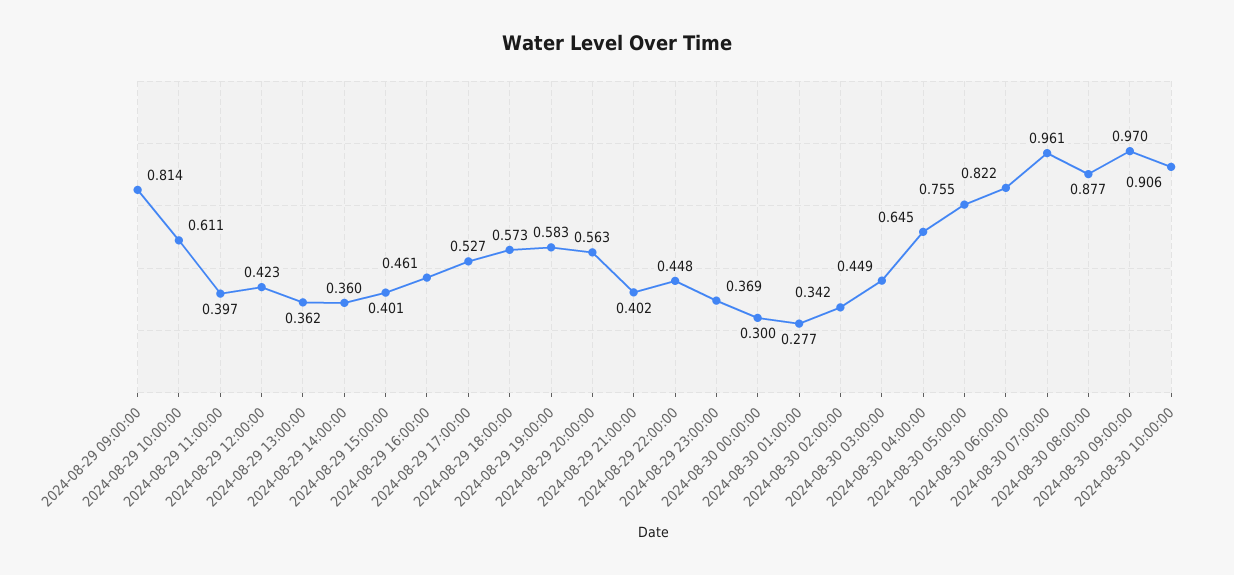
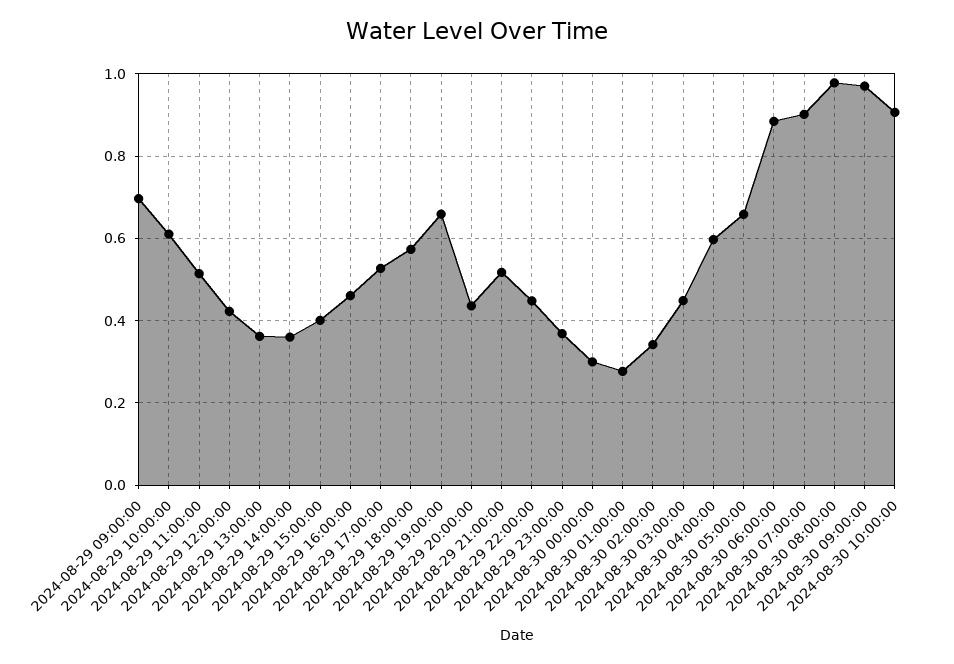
2024-08-29 09:00:00: 0.814 -> 0.7
2024-08-29 11:00:00: 0.397 -> 0.52
2024-08-29 19:00:00: 0.583 -> 0.66
2024-08-29 20:00:00: 0.563 -> 0.44
2024-08-29 21:00:00: 0.402 -> 0.52
2024-08-30 04:00:00: 0.645 -> 0.6
2024-08-30 05:00:00: 0.755 -> 0.66
2024-08-30 06:00:00: 0.822 -> 0.88
2024-08-30 07:00:00: 0.961 -> 0.9
2024-08-30 08:00:00: 0.877 -> 0.98

